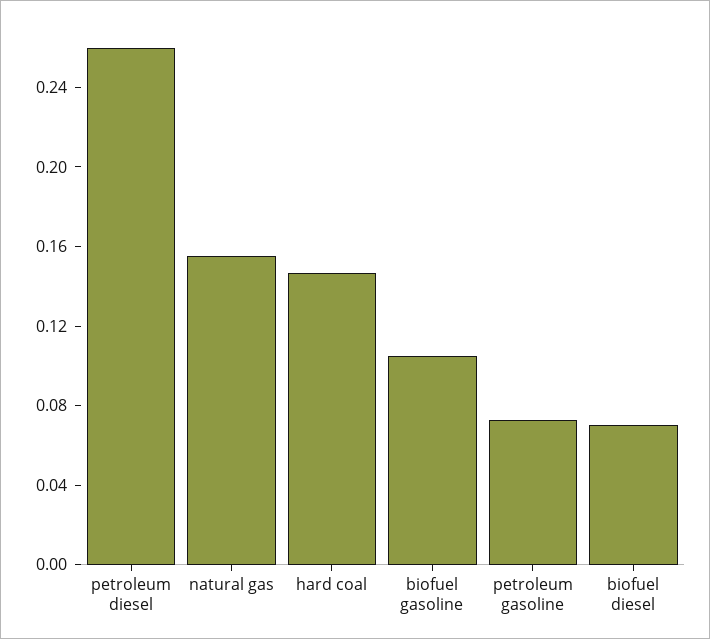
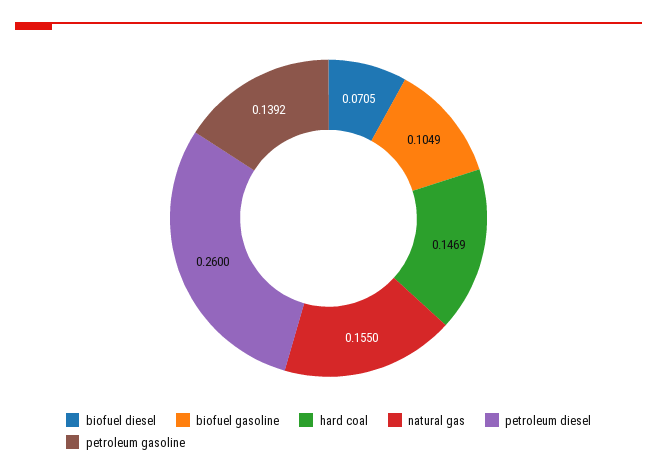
petroleum gasoline: 0.07 -> 0.1392

